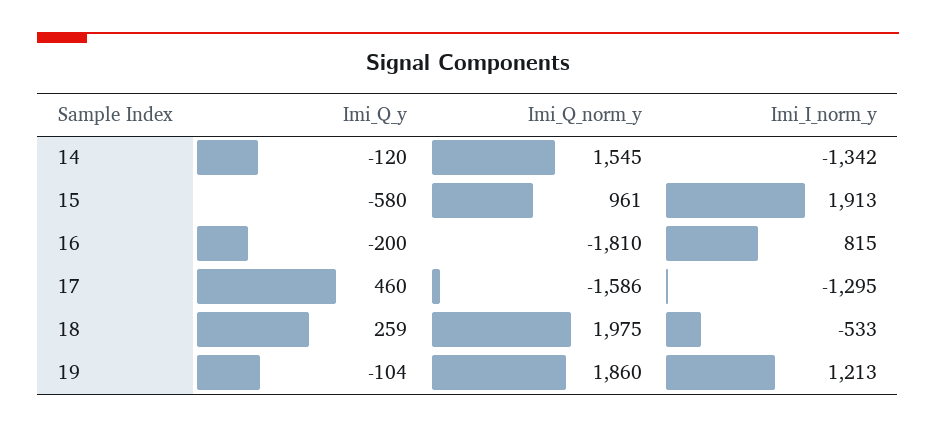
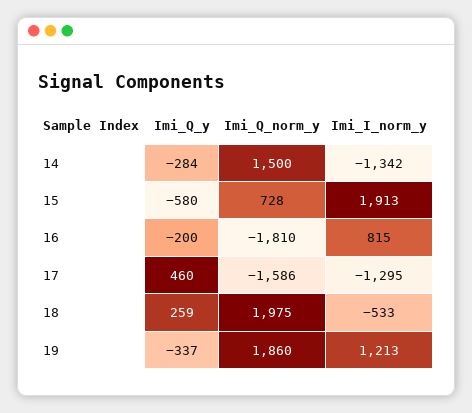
Imi_Q_y, 14: -120 -> -284
Imi_Q_norm_y, 14: 1545 -> 1500
Imi_Q_norm_y, 15: 961 -> 728
Imi_Q_y, 19: -104 -> -337

